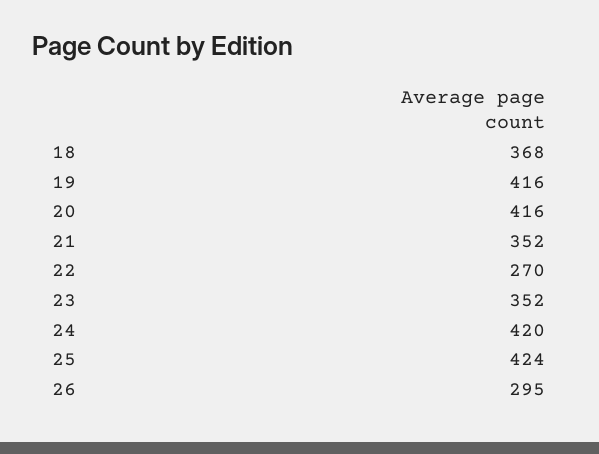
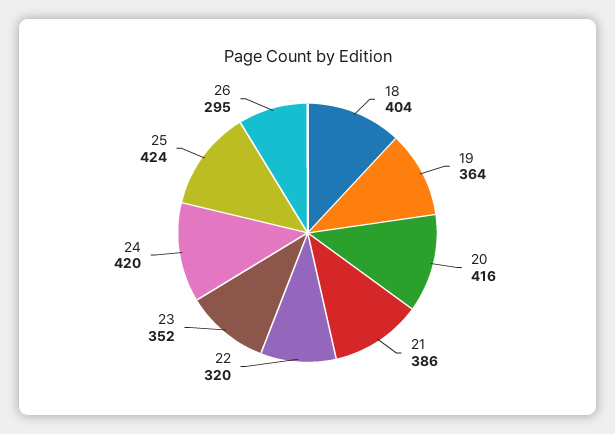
18: 368 -> 404
19: 416 -> 364
21: 352 -> 386
22: 270 -> 320

